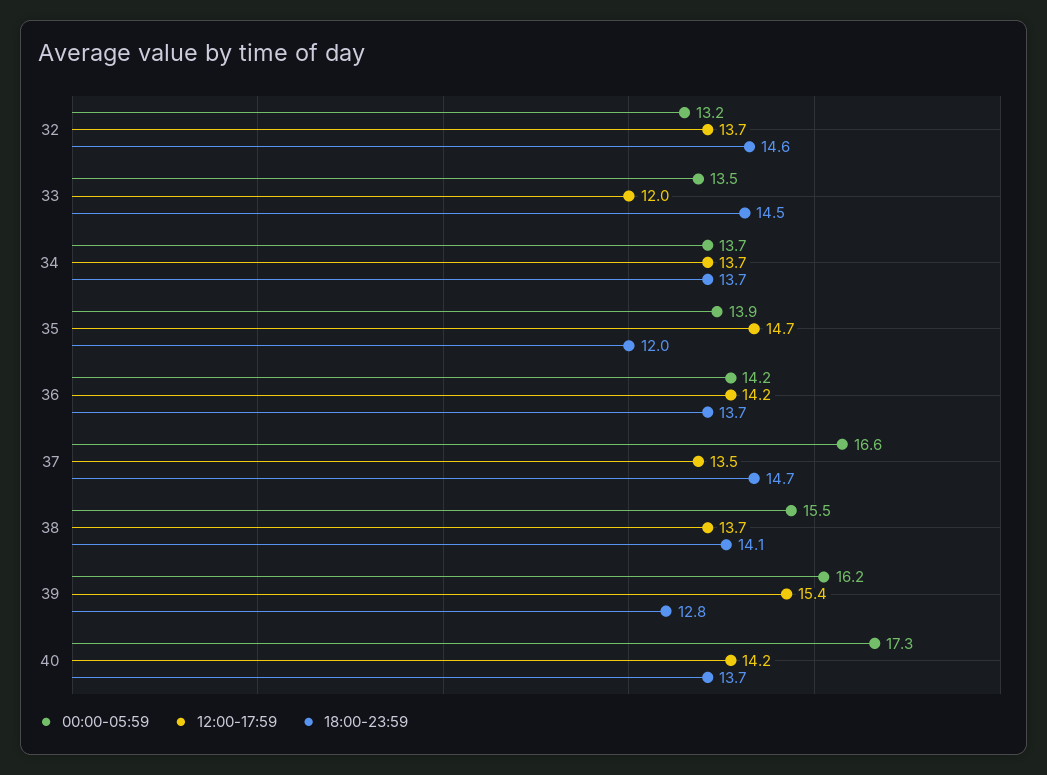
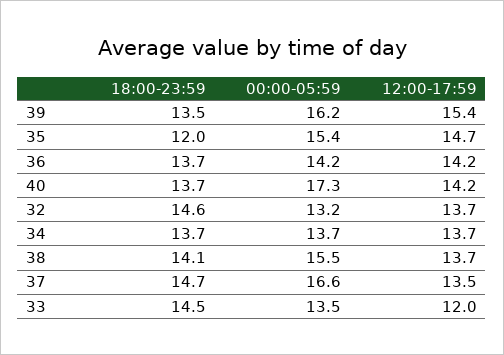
00:00-05:59, 35: 13.9 -> 15.4
18:00-23:59, 39: 12.8 -> 13.5

